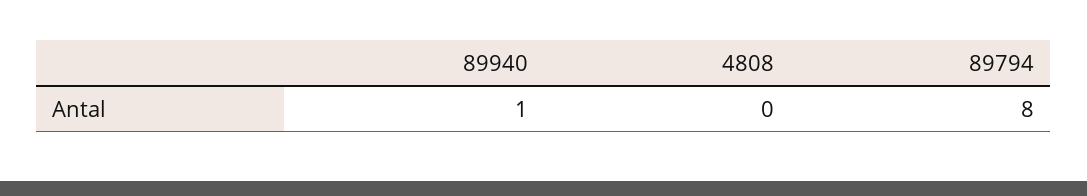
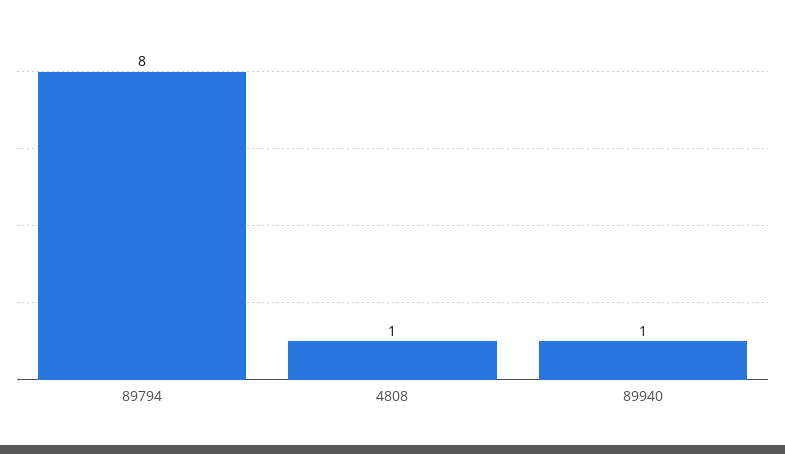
4808: 0 -> 1

